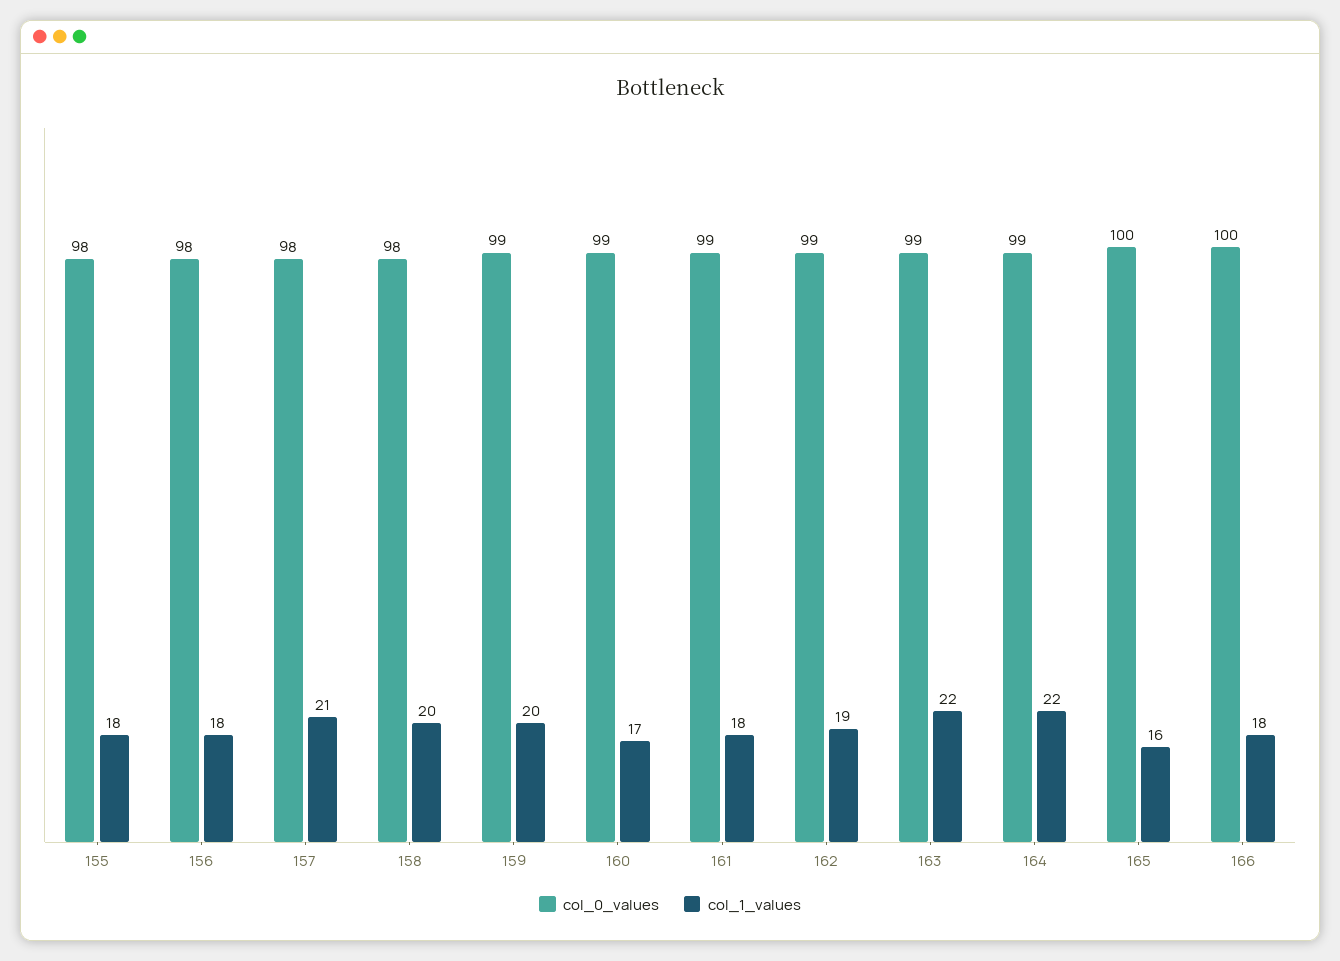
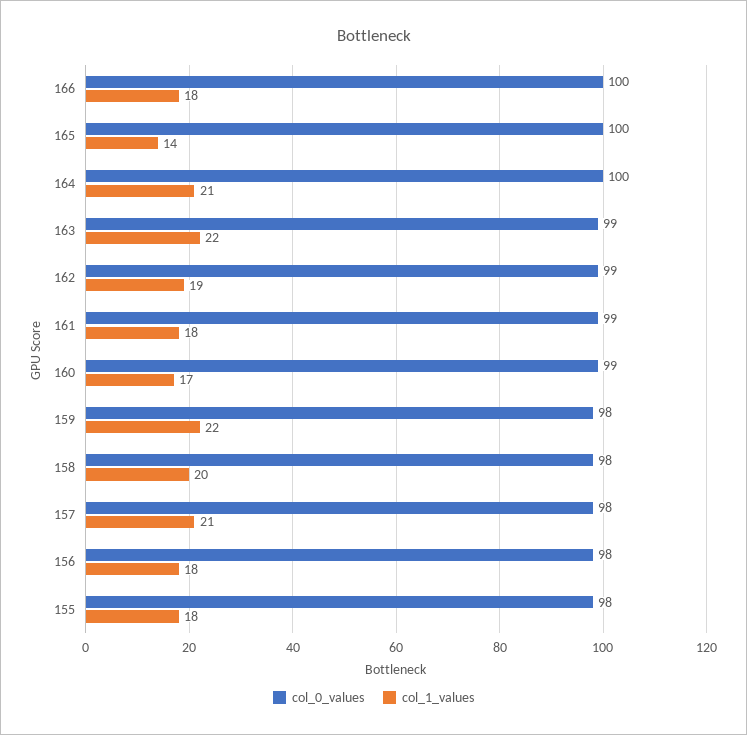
col_0_values, 159: 99 -> 98
col_1_values, 159: 20 -> 22
col_0_values, 164: 99 -> 100
col_1_values, 164: 22 -> 21
col_1_values, 165: 16 -> 14

